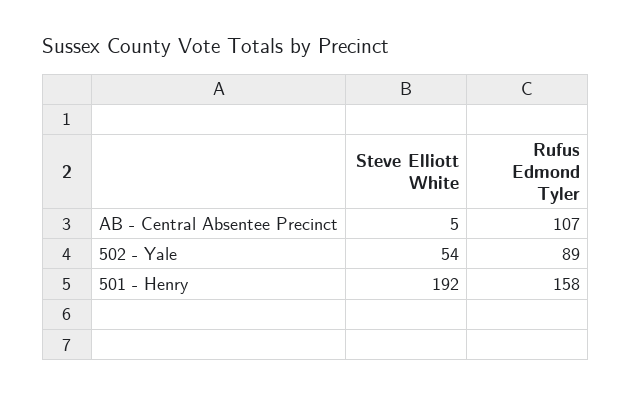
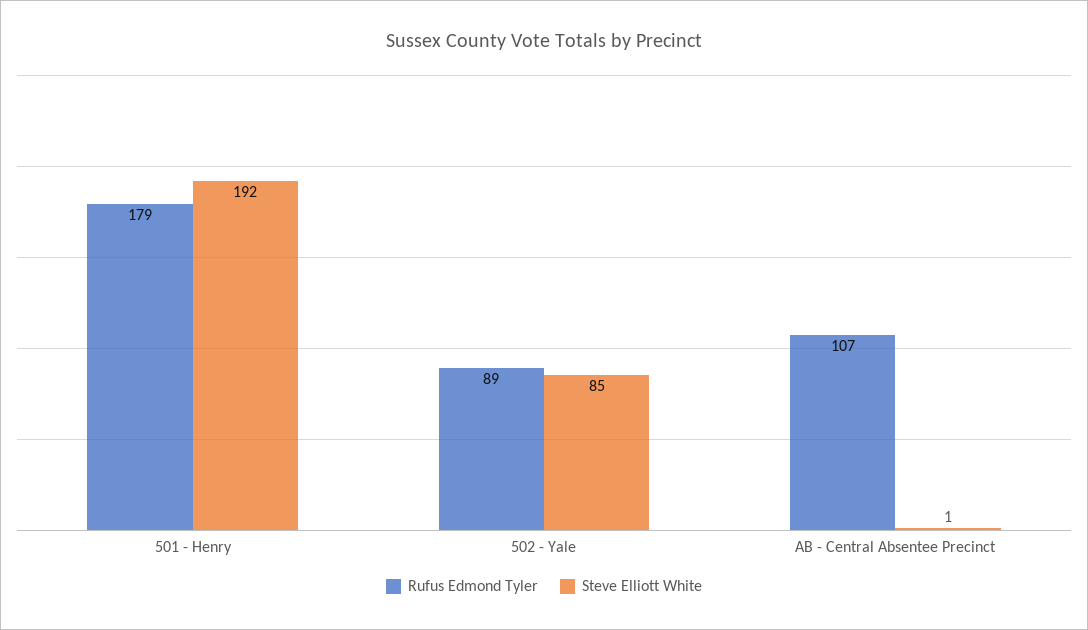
Steve Elliott White, AB - Central Absentee Precinct: 5 -> 1
Steve Elliott White, 502 - Yale: 54 -> 85
Rufus Edmond Tyler, 501 - Henry: 158 -> 179

